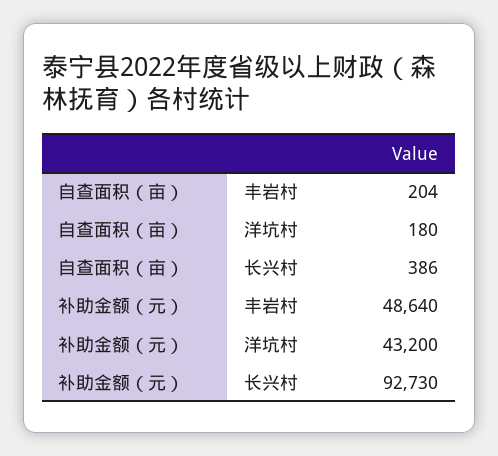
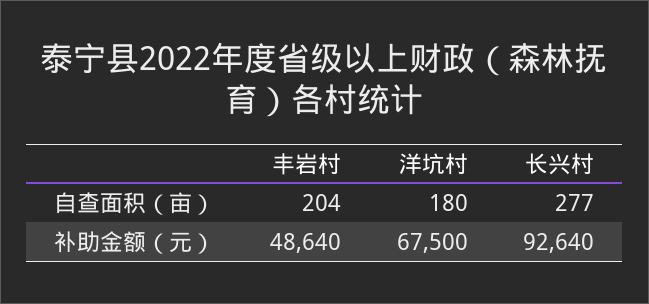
自查面积（亩）, 长兴村: 386 -> 277
补助金额（元）, 洋坑村: 43200 -> 67500
补助金额（元）, 长兴村: 92730 -> 92640

